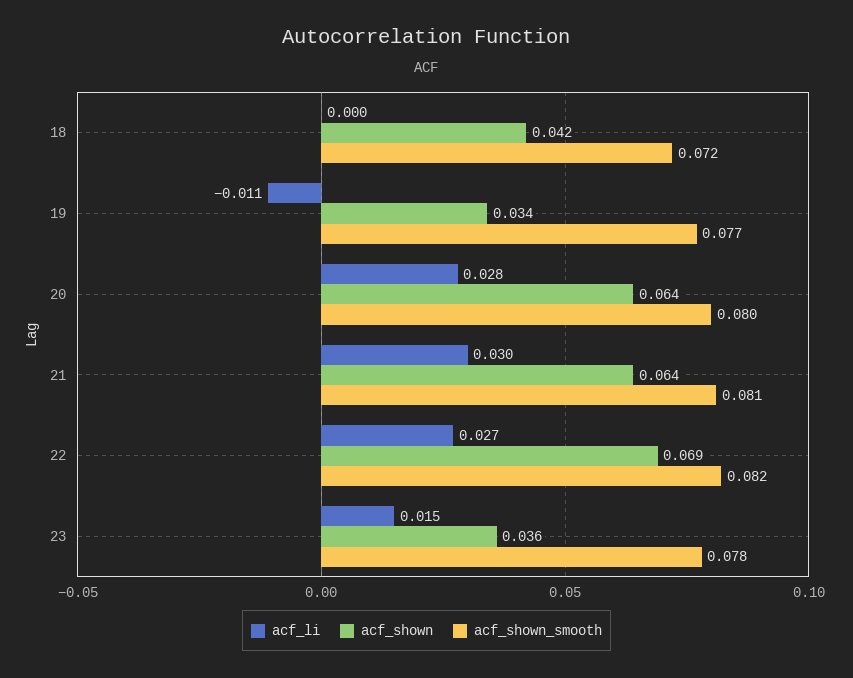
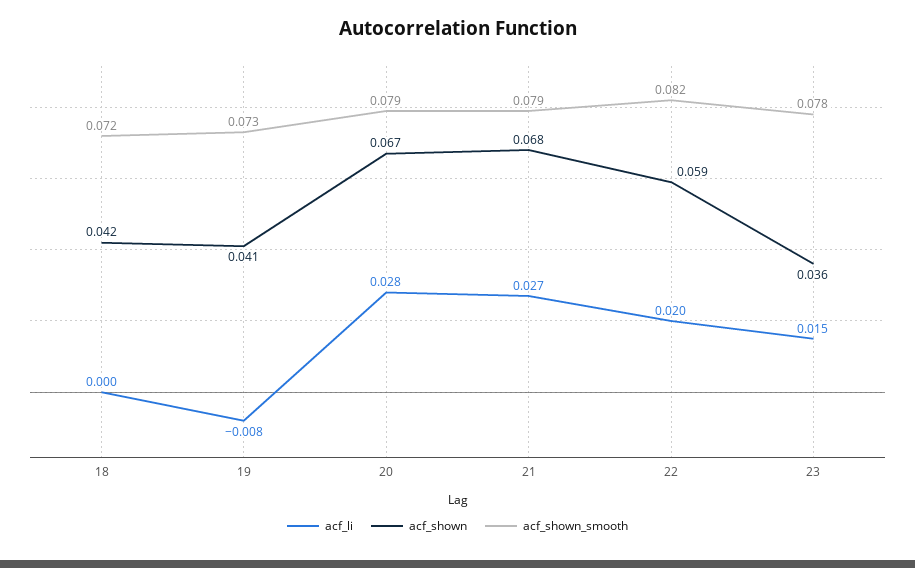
acf_li, 19: -0.011 -> -0.008
acf_shown, 19: 0.034 -> 0.041
acf_shown_smooth, 19: 0.077 -> 0.073
acf_shown, 20: 0.064 -> 0.067
acf_shown_smooth, 20: 0.08 -> 0.079
acf_li, 21: 0.03 -> 0.027
acf_shown, 21: 0.064 -> 0.068
acf_shown_smooth, 21: 0.081 -> 0.079
acf_li, 22: 0.027 -> 0.02
acf_shown, 22: 0.069 -> 0.059

